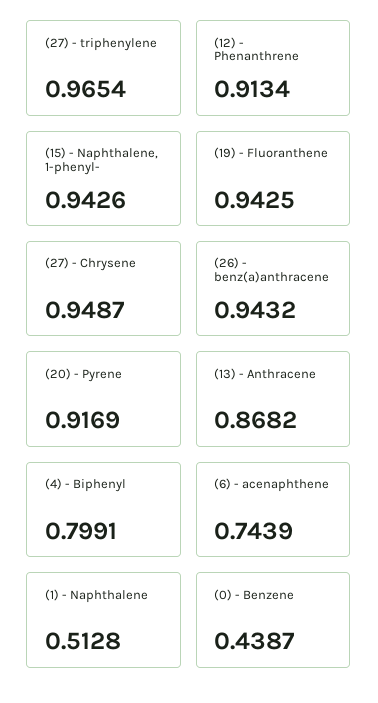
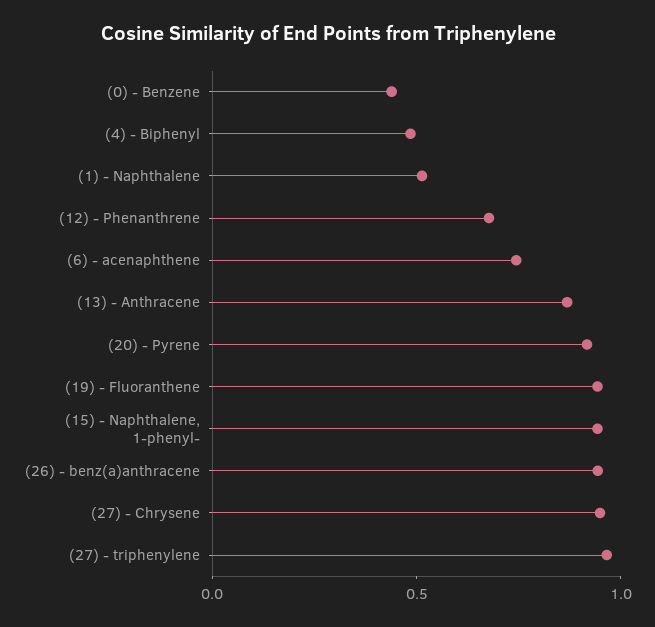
(12) - Phenanthrene: 0.9134 -> 0.7
(4) - Biphenyl: 0.7991 -> 0.5

